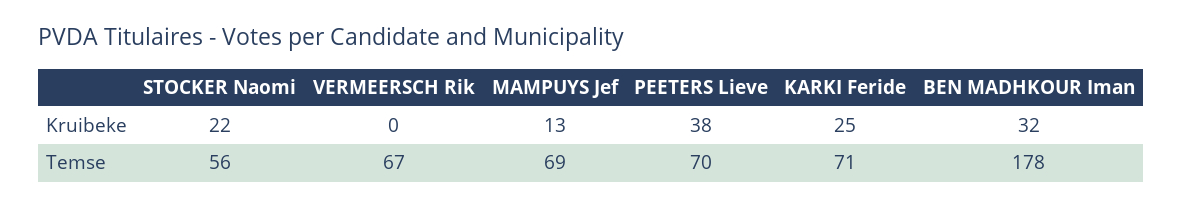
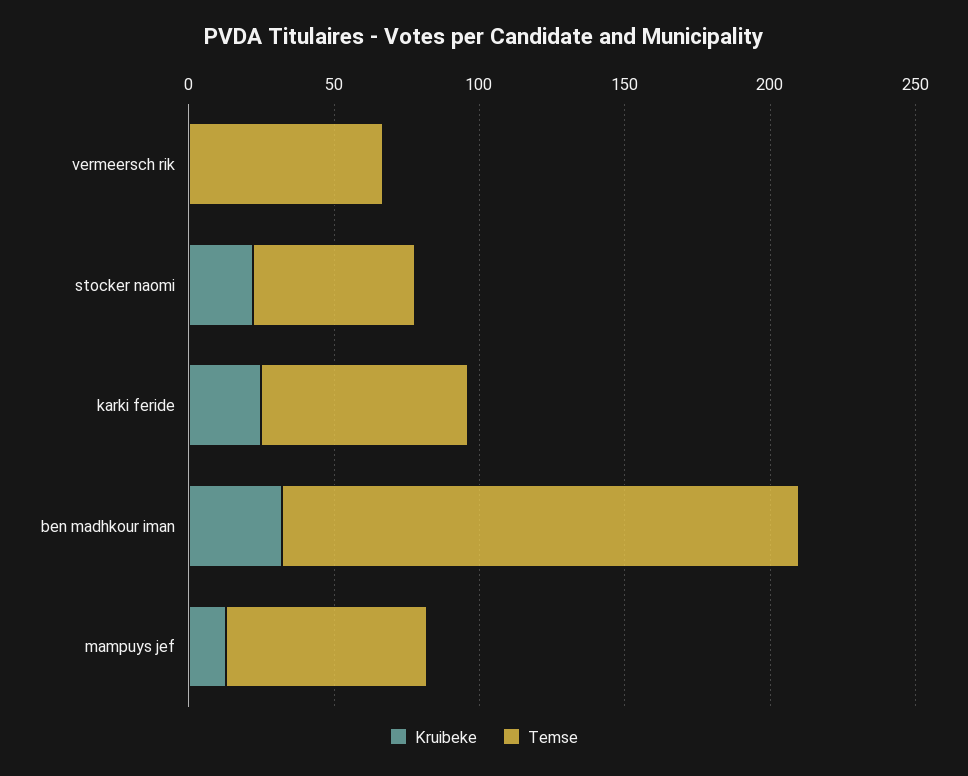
Kruibeke, PEETERS Lieve: 38 -> none
Temse, PEETERS Lieve: 70 -> none

